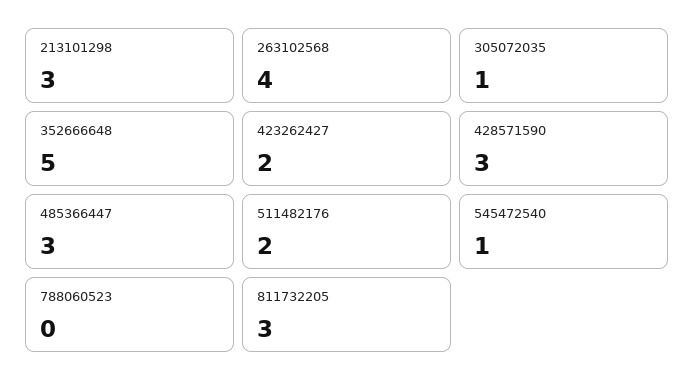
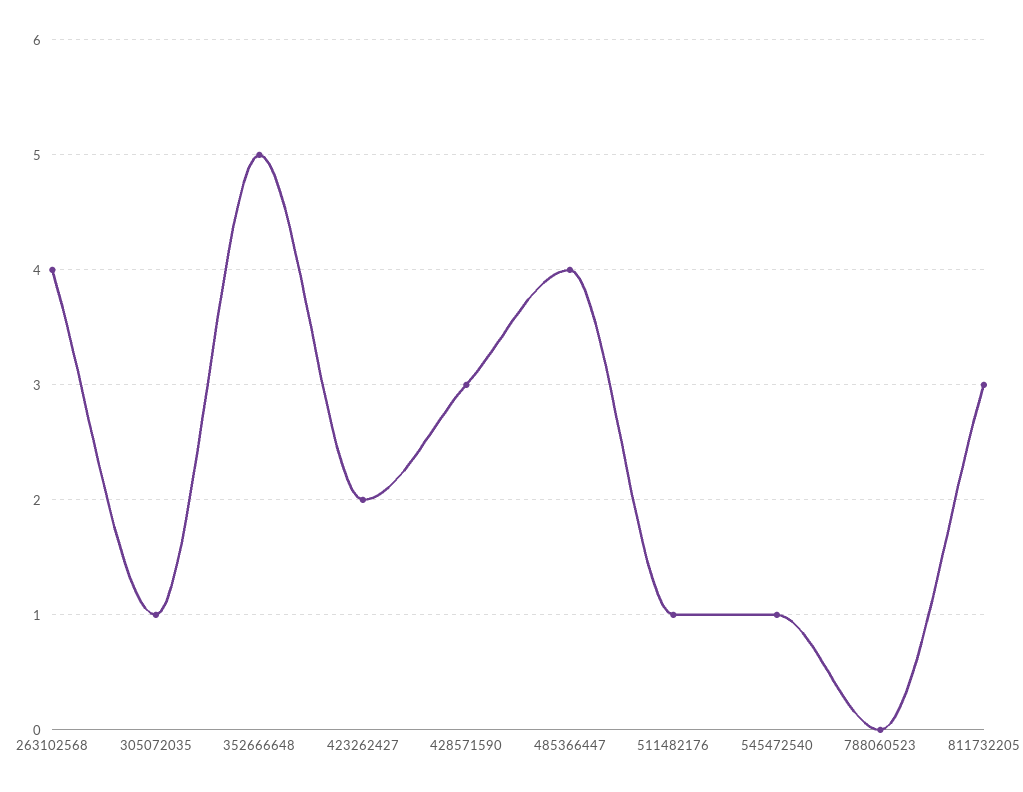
213101298: 3 -> none
485366447: 3 -> 4
511482176: 2 -> 1

